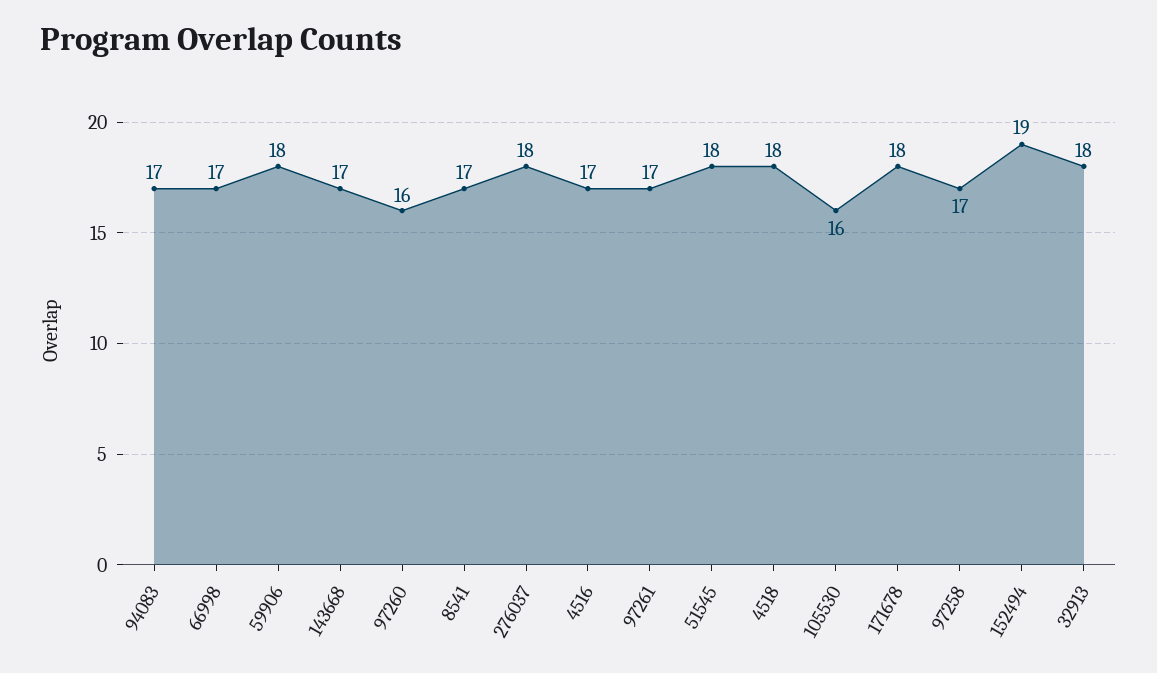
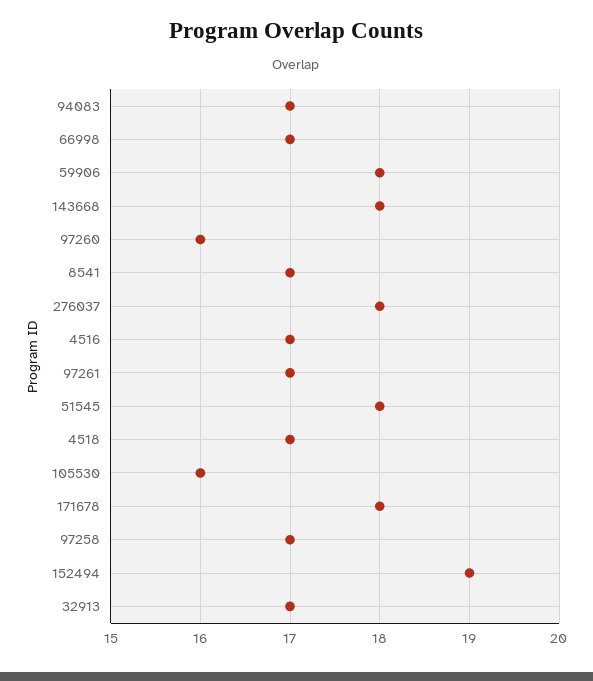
143668: 17 -> 18
4518: 18 -> 17
32913: 18 -> 17

